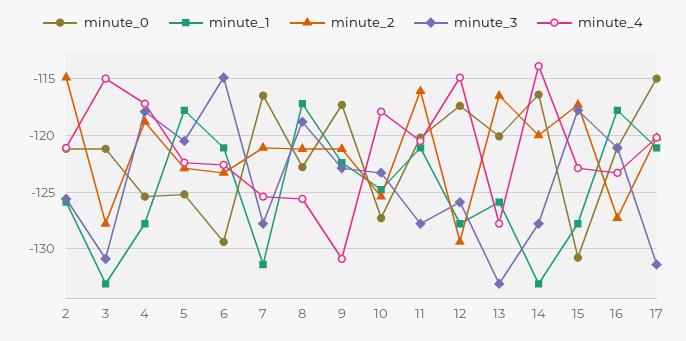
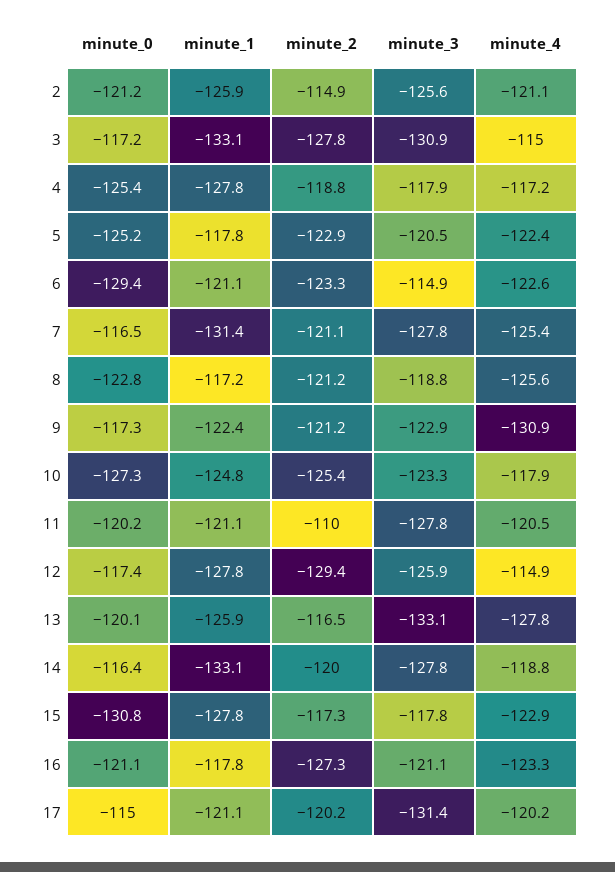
minute_0, 3: -121 -> -117.2
minute_2, 11: -116 -> -110
minute_4, 14: -114 -> -118.8

